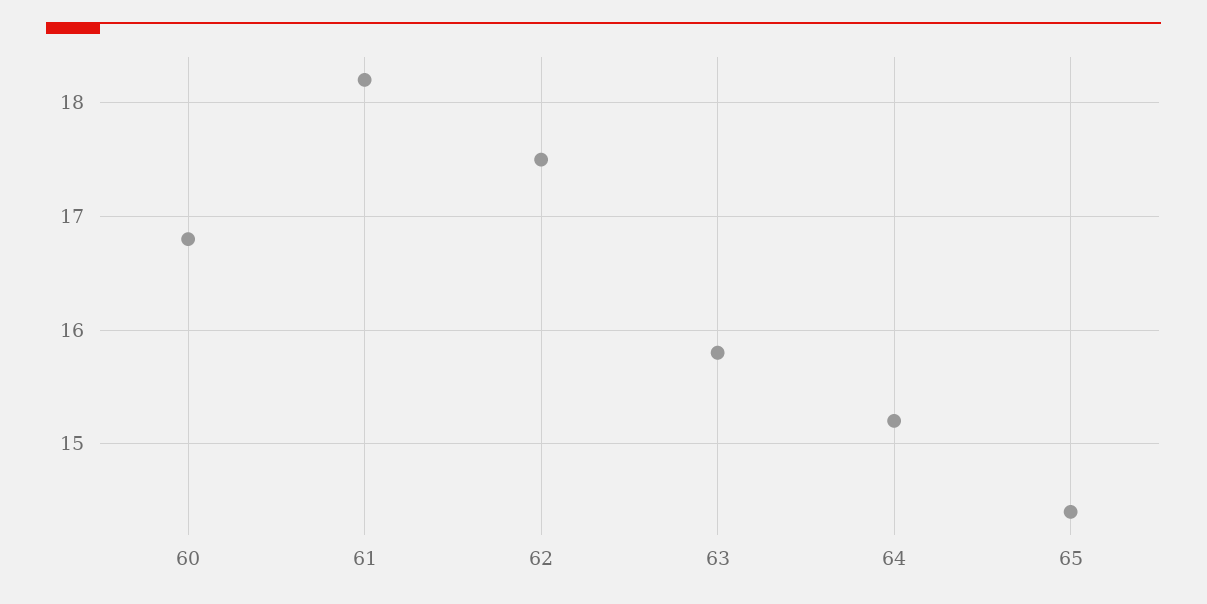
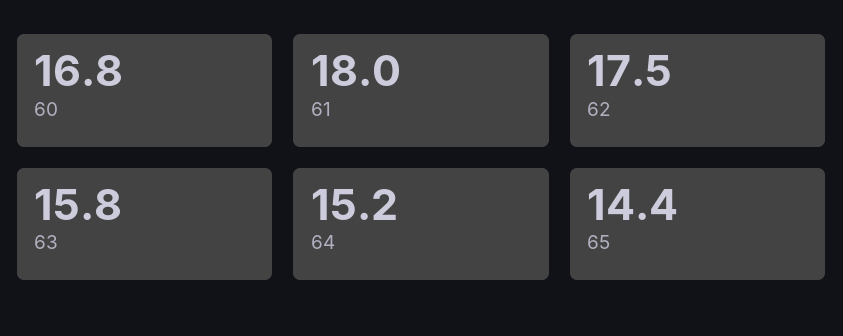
61: 18.2 -> 18

